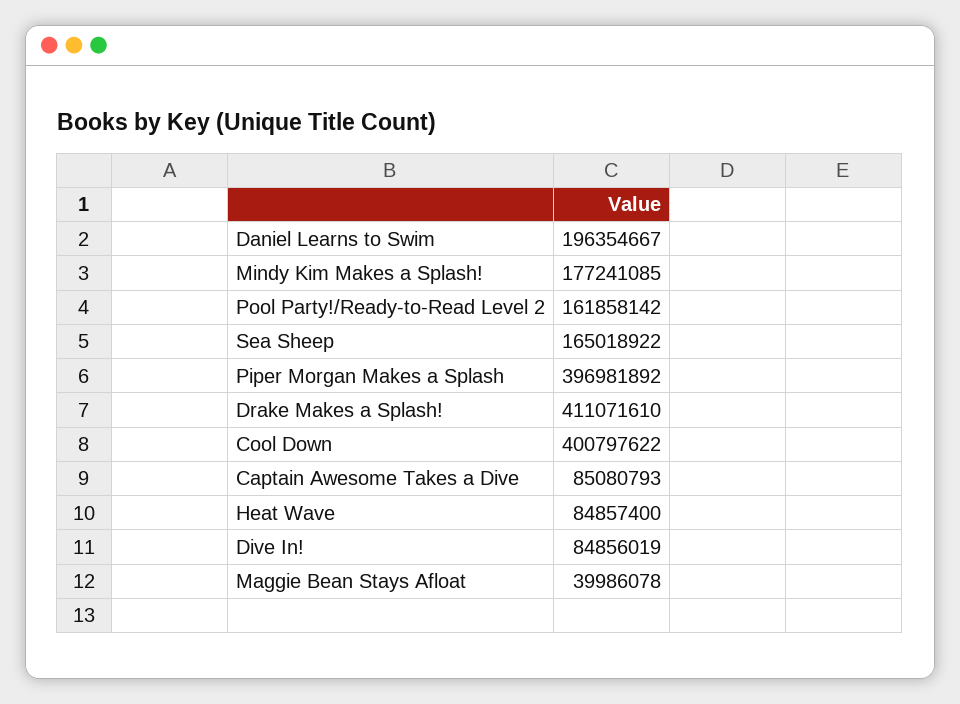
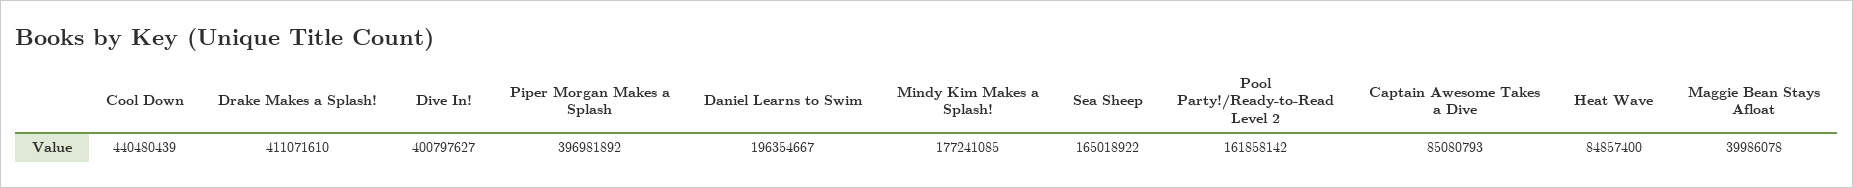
Cool Down: 400797622 -> 440480439
Dive In!: 84856019 -> 400797627

